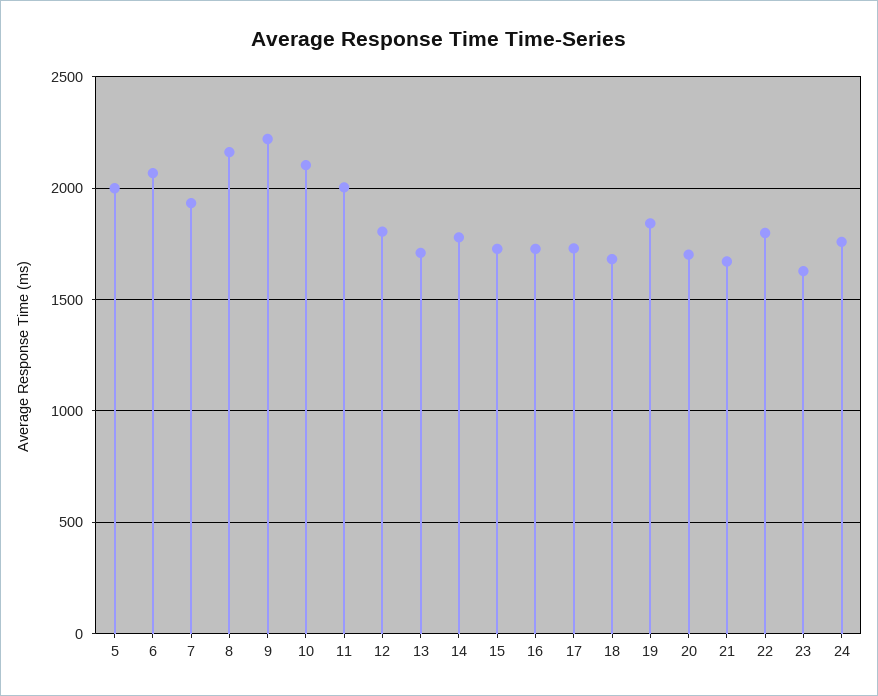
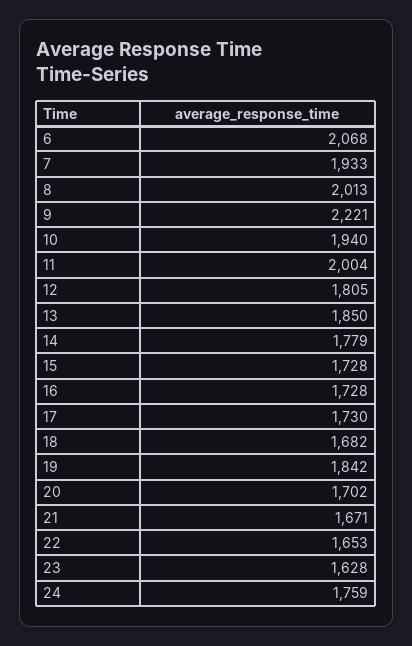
5: 2000 -> none
8: 2150 -> 2013
10: 2100 -> 1940
13: 1700 -> 1850
22: 1800 -> 1653

